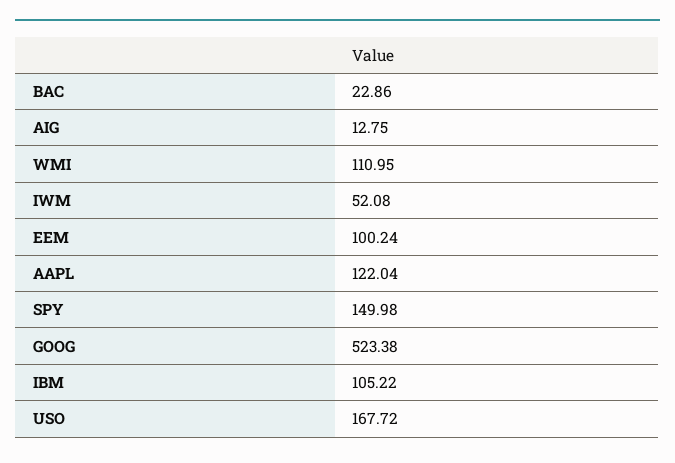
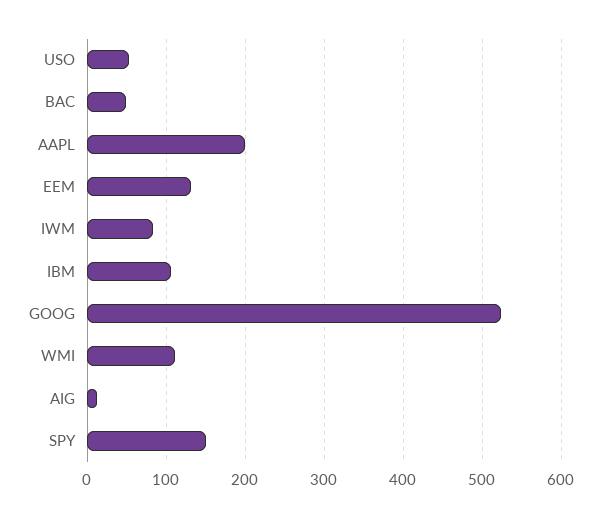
BAC: 22.86 -> 50
IWM: 52.08 -> 80
EEM: 100.24 -> 130
AAPL: 122.04 -> 200
USO: 167.72 -> 50

